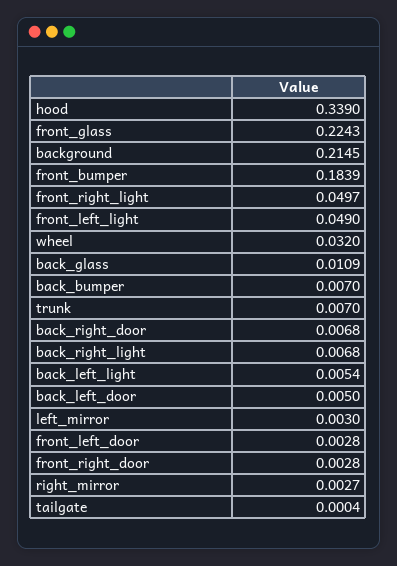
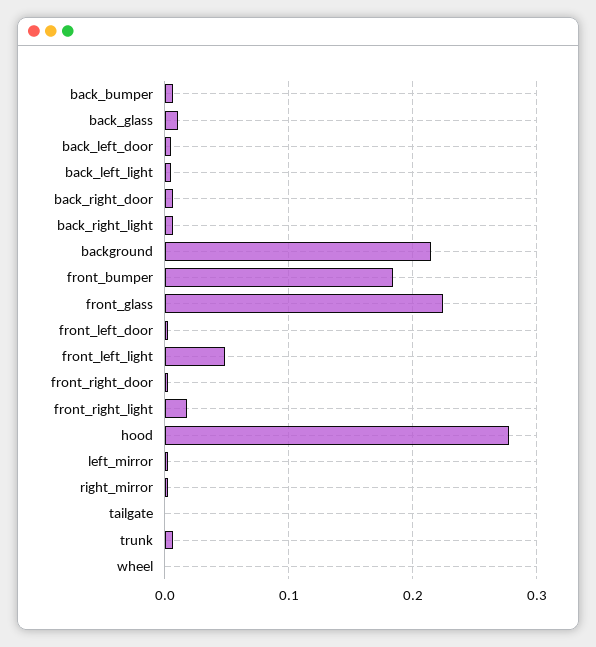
hood: 0.339 -> 0.28
front_right_light: 0.0497 -> 0.02
wheel: 0.032 -> 0

